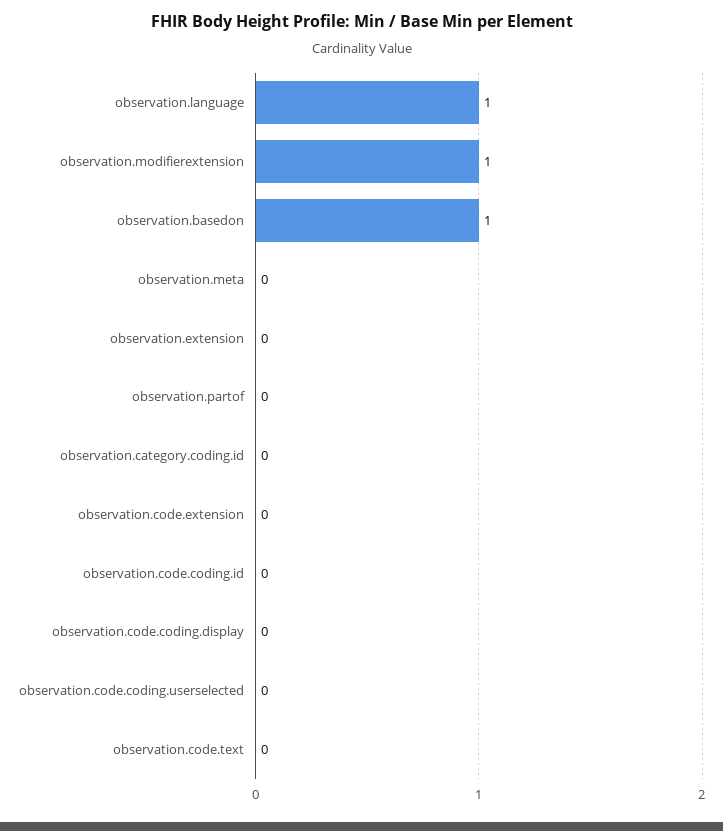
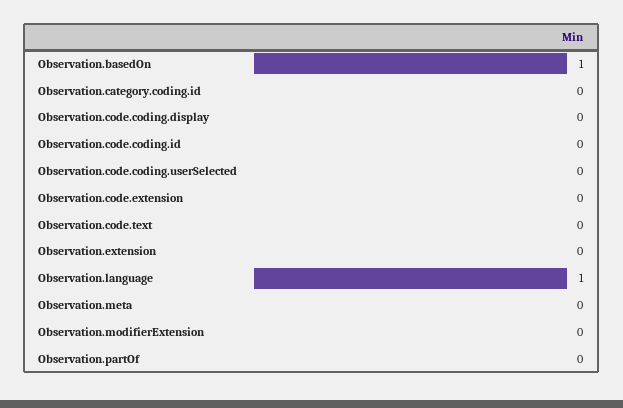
observation.modifierextension: 1 -> 0

